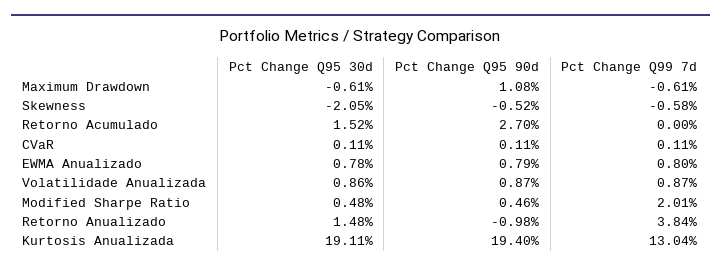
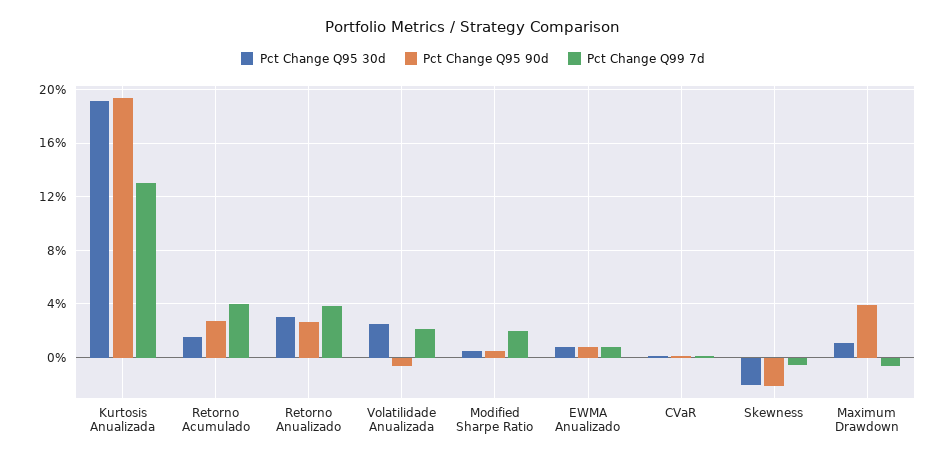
Pct Change Q95 30d, Maximum Drawdown: -0.61 -> 1
Pct Change Q95 90d, Maximum Drawdown: 1.08 -> 4
Pct Change Q95 90d, Skewness: -0.52 -> -2
Pct Change Q99 7d, Retorno Acumulado: 0 -> 4
Pct Change Q95 30d, Volatilidade Anualizada: 0.86 -> 2.5
Pct Change Q95 90d, Volatilidade Anualizada: 0.87 -> -0.5
Pct Change Q99 7d, Volatilidade Anualizada: 0.87 -> 2
Pct Change Q95 30d, Retorno Anualizado: 1.48 -> 3
Pct Change Q95 90d, Retorno Anualizado: -0.98 -> 2.5

